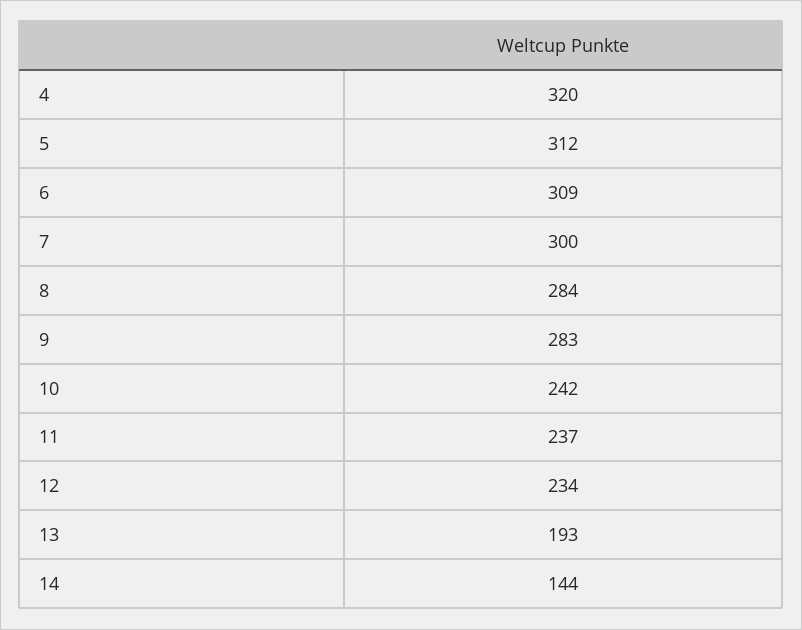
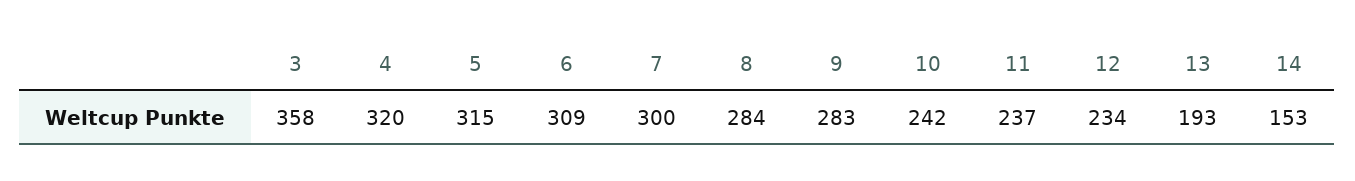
5: 312 -> 315
14: 144 -> 153
3: none -> 358

